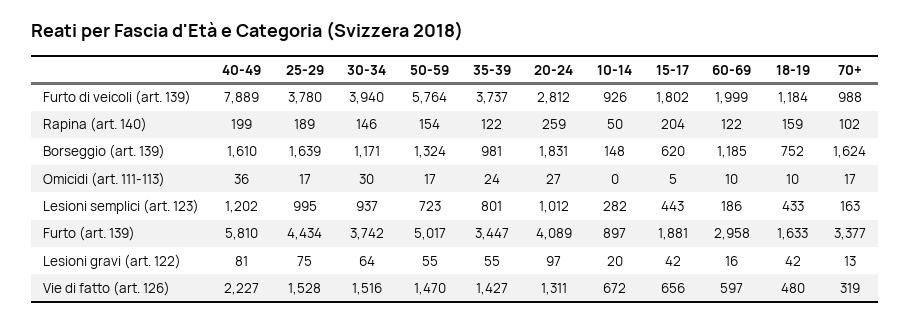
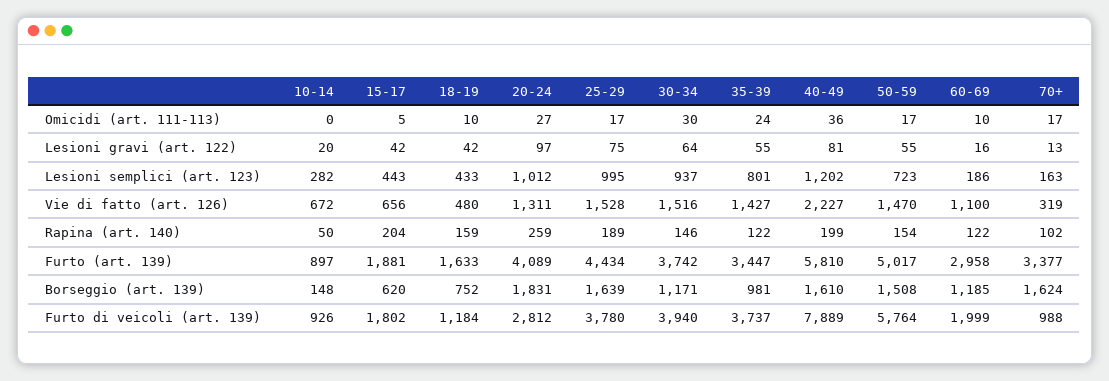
50-59, Borseggio (art. 139): 1324 -> 1508
60-69, Vie di fatto (art. 126): 597 -> 1100

